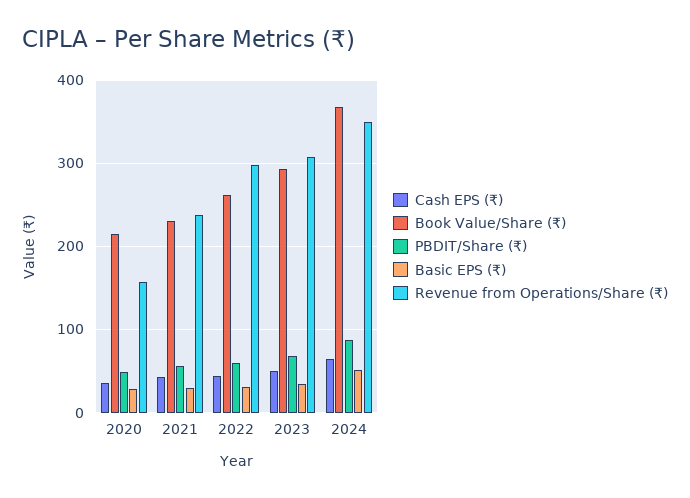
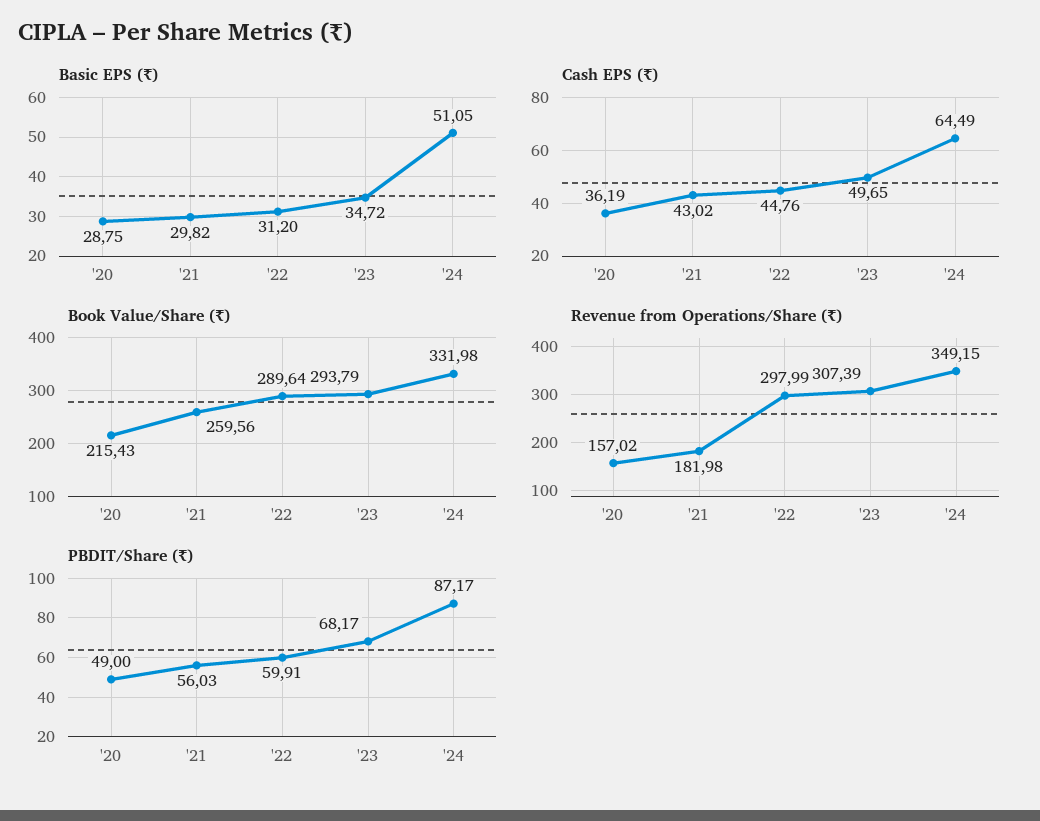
Book Value/Share (₹), 2021: 230 -> 259.56
Revenue from Operations/Share (₹), 2021: 240 -> 181.98
Book Value/Share (₹), 2022: 260 -> 289.64
Book Value/Share (₹), 2024: 370 -> 331.98

